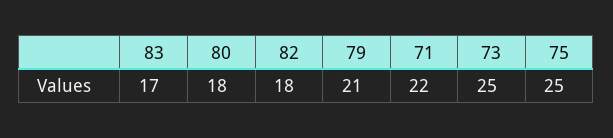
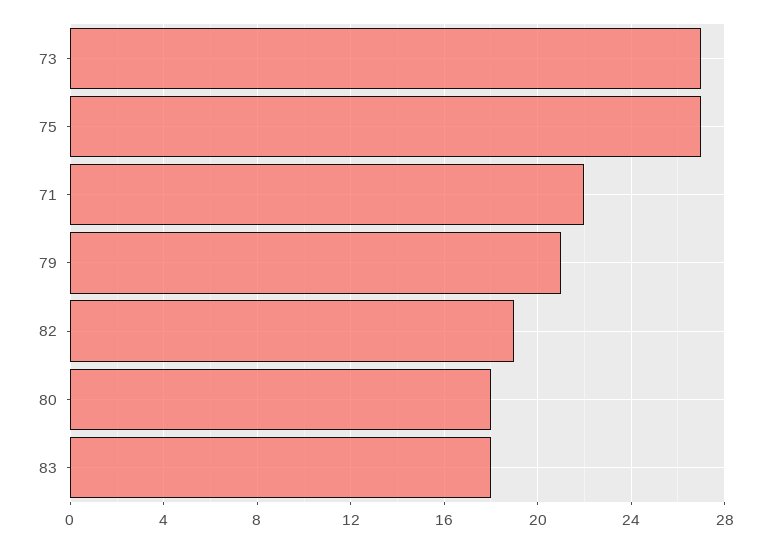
83: 17 -> 18
82: 18 -> 19
73: 25 -> 27
75: 25 -> 27

